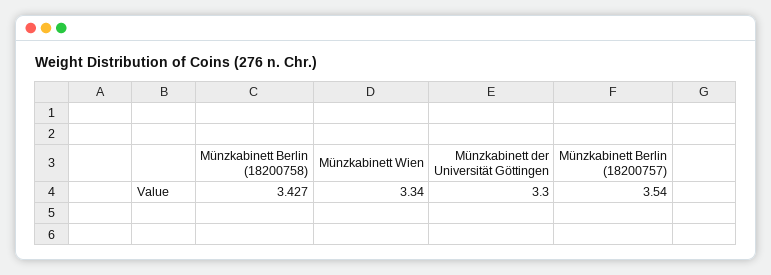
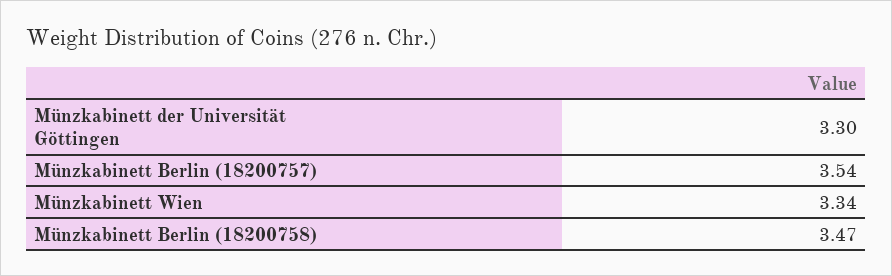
Münzkabinett Berlin (18200758): 3.427 -> 3.47

